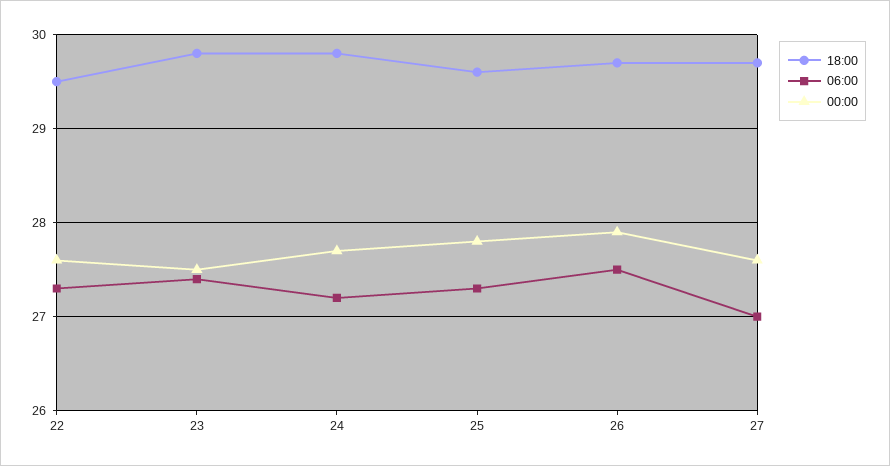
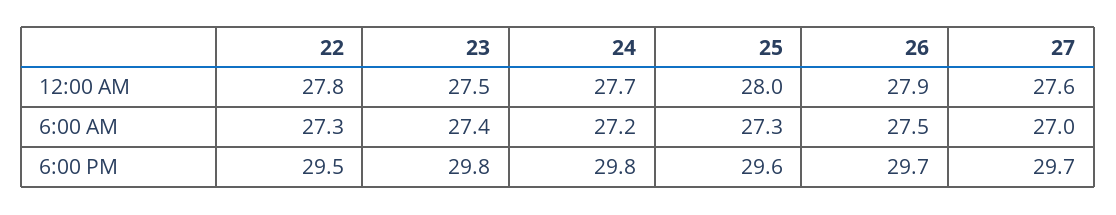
00:00, 22: 27.6 -> 27.8
00:00, 25: 27.8 -> 28

